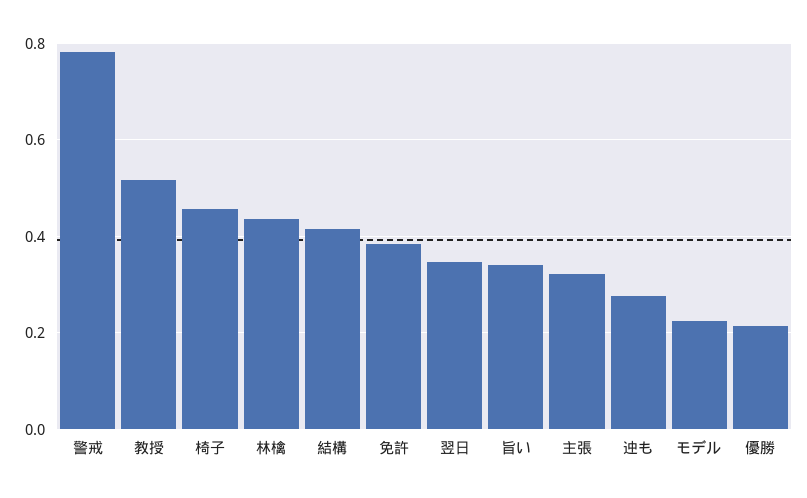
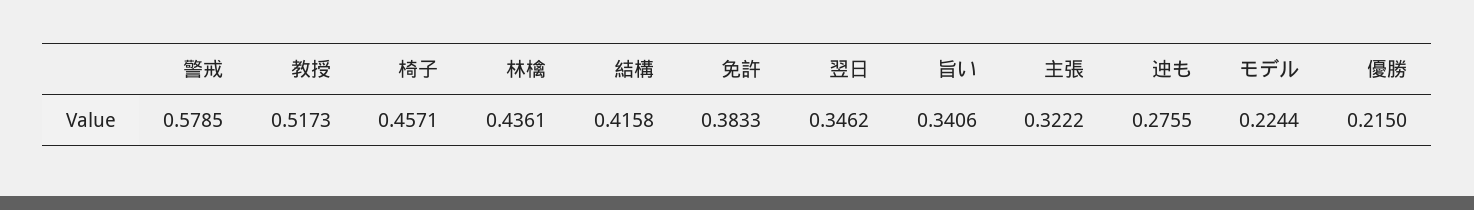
警戒: 0.78 -> 0.5785

